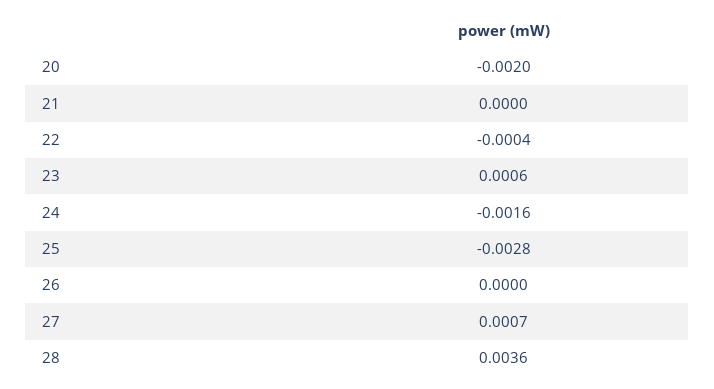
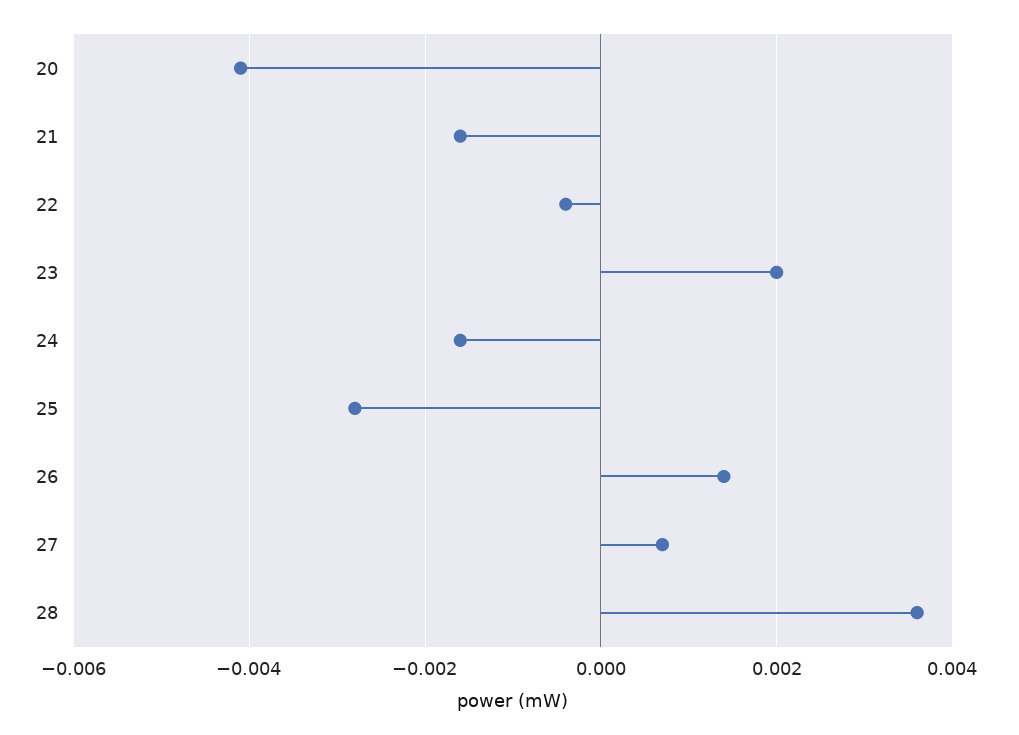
20: -0.002 -> -0.004
21: 0 -> -0.0015
23: 0.0006 -> 0.002
26: 0 -> 0.0015

